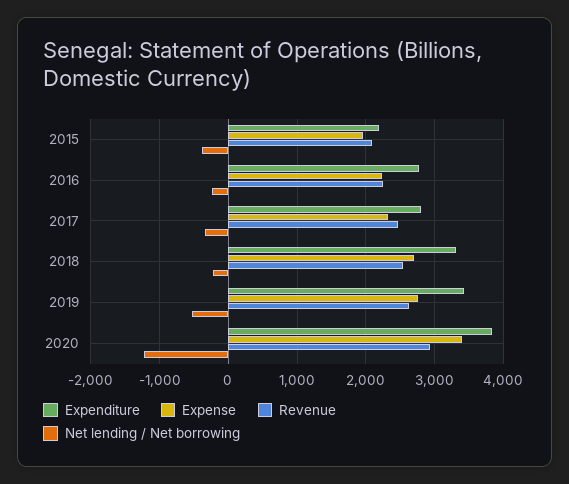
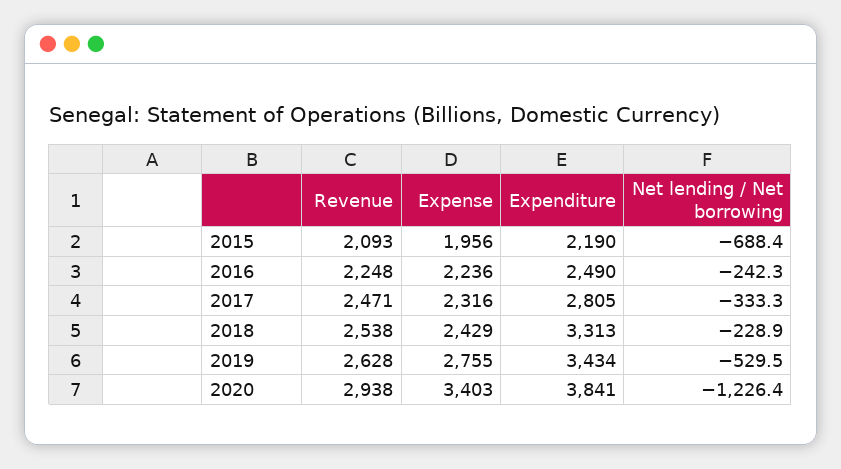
Net lending / Net borrowing, 2015: -400 -> -688.4
Expenditure, 2016: 2800 -> 2490
Expense, 2018: 2700 -> 2429

